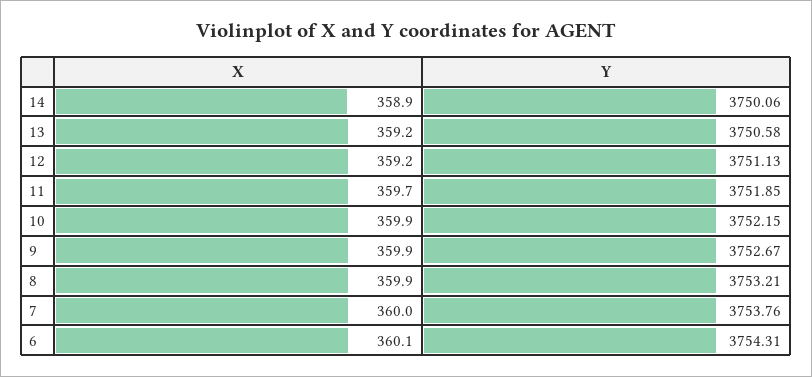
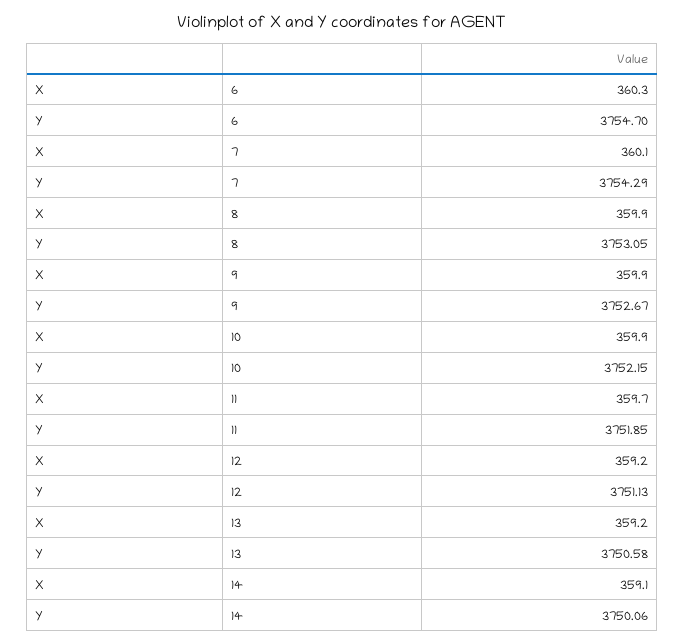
X, 14: 358.9 -> 359.1
Y, 8: 3753.21 -> 3753.05
X, 7: 360 -> 360.1
Y, 7: 3753.76 -> 3754.29
X, 6: 360.1 -> 360.3
Y, 6: 3754.31 -> 3754.7

